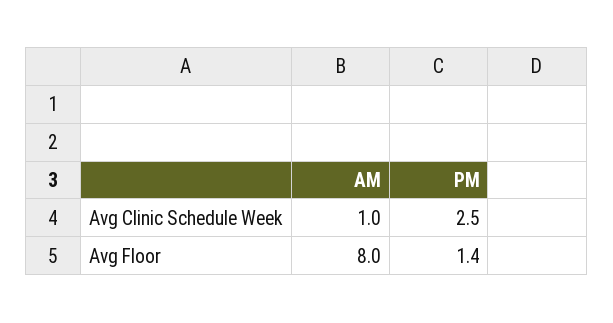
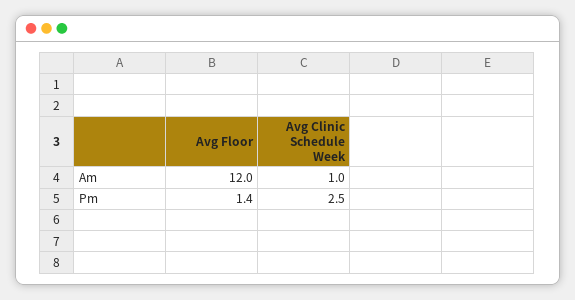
AM, Avg Floor: 8 -> 12

